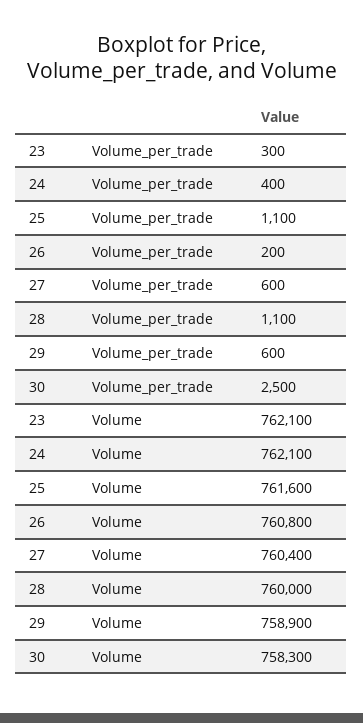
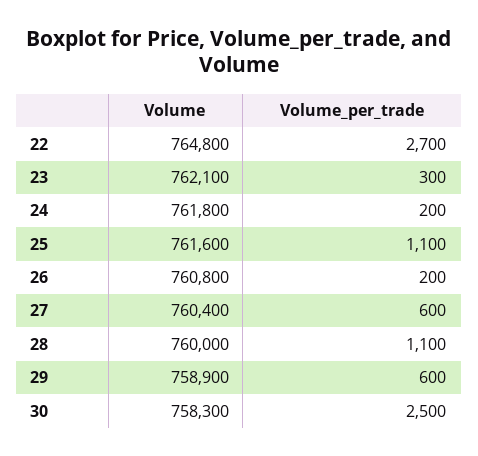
24, Volume_per_trade: 400 -> 200
24, Volume: 762100 -> 761800
22, Volume: none -> 764800
22, Volume_per_trade: none -> 2700

